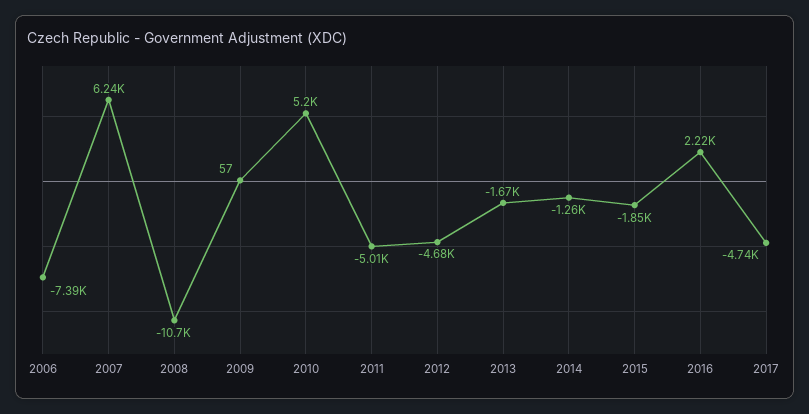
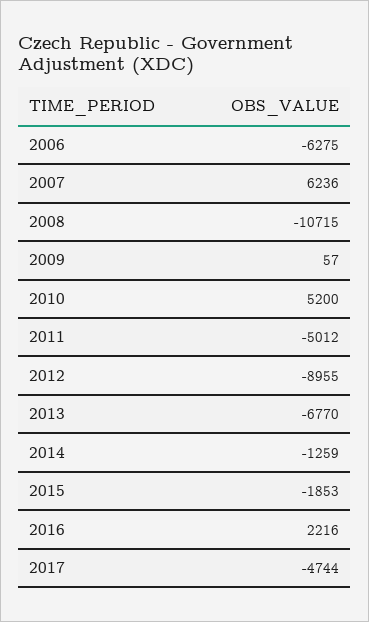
2006: -7390 -> -6275
2012: -4680 -> -8955
2013: -1670 -> -6770

